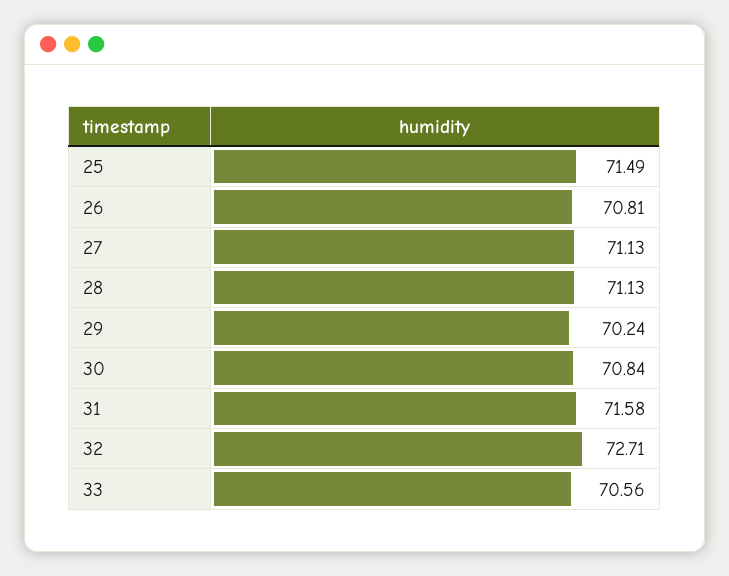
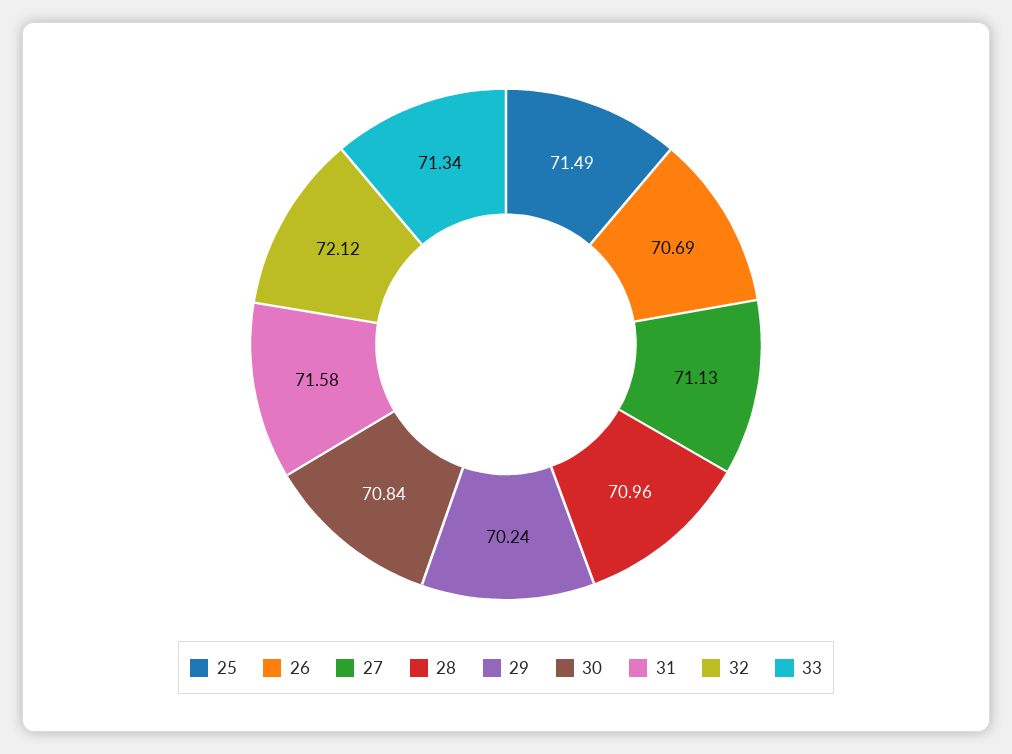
26: 70.81 -> 70.69
28: 71.13 -> 70.96
32: 72.71 -> 72.12
33: 70.56 -> 71.34

